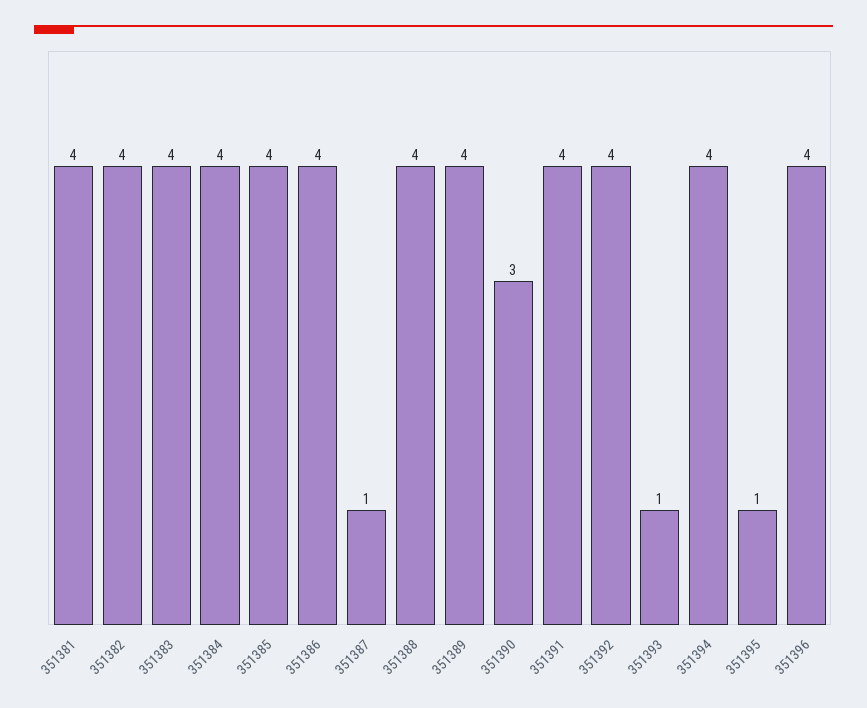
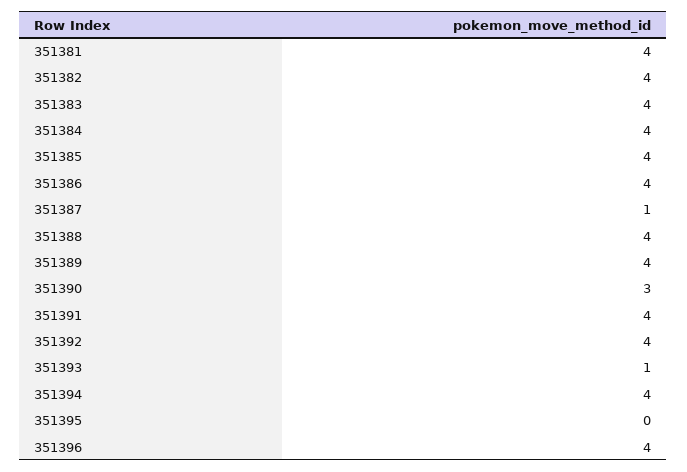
351395: 1 -> 0

